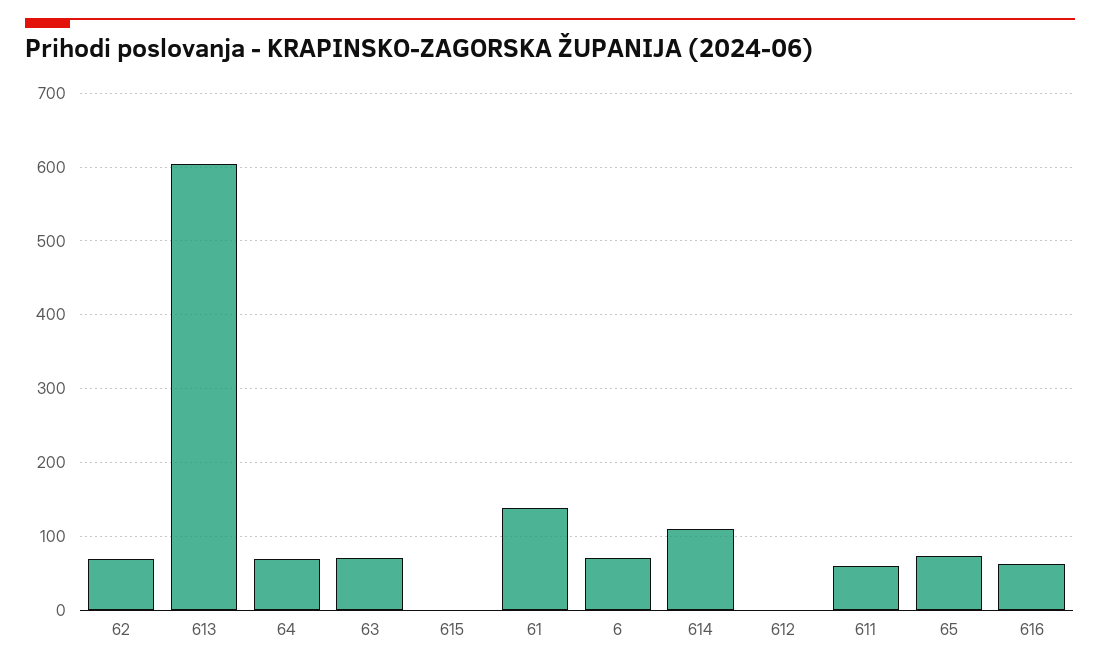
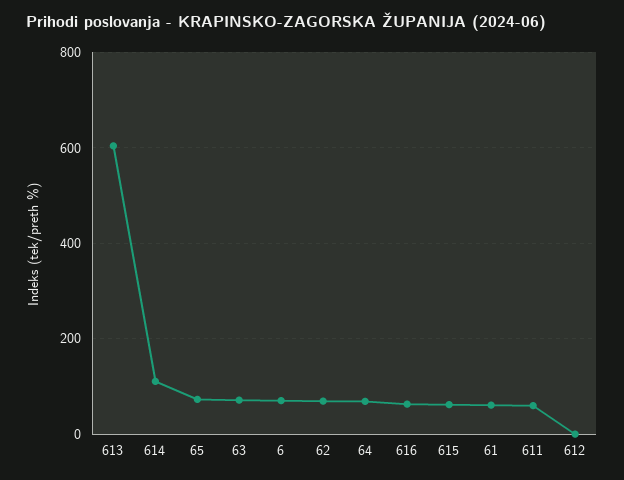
615: 0 -> 60
61: 140 -> 60

